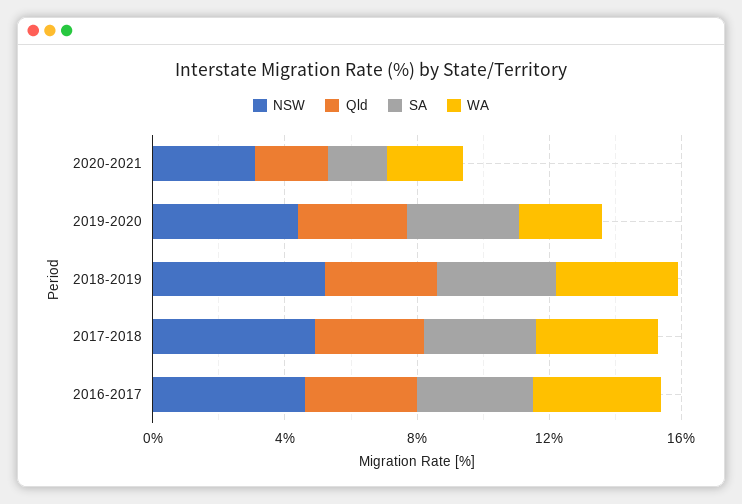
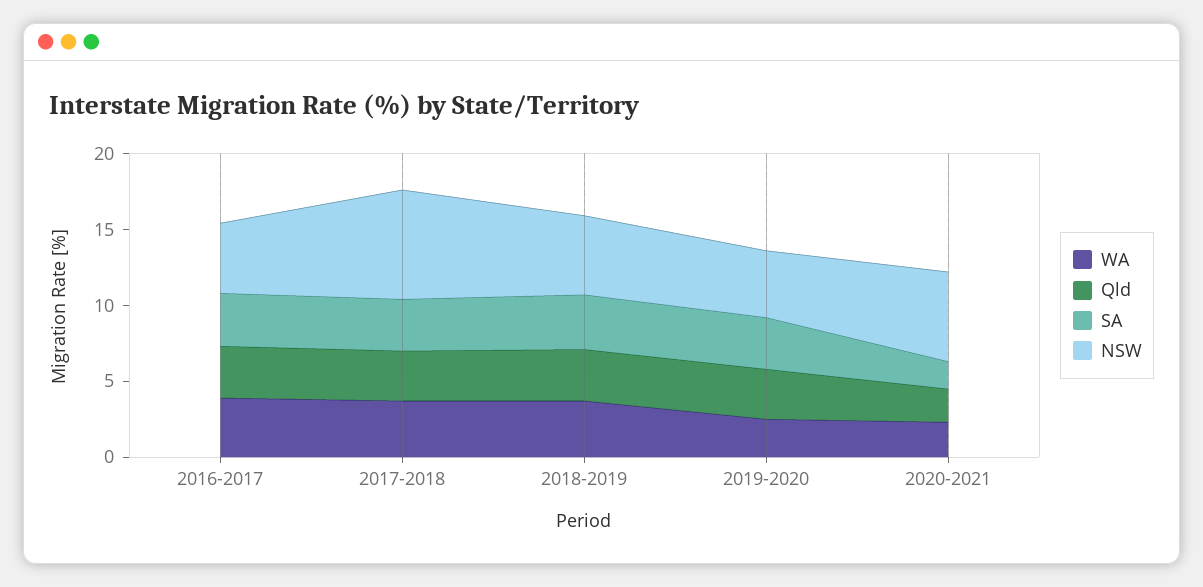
NSW, 2020-2021: 3 -> 6
NSW, 2017-2018: 5 -> 7

